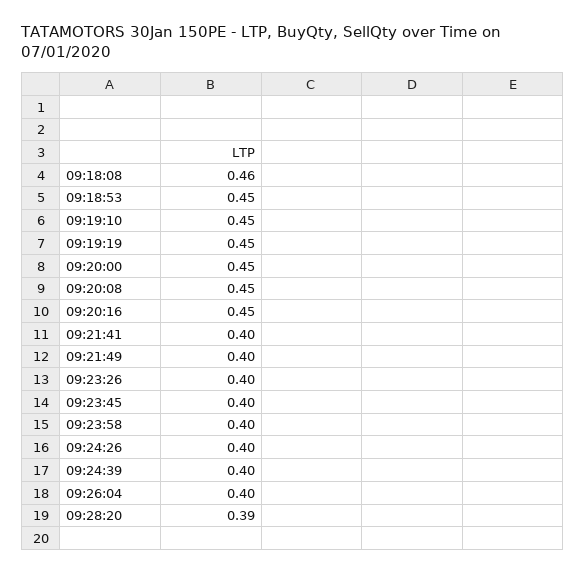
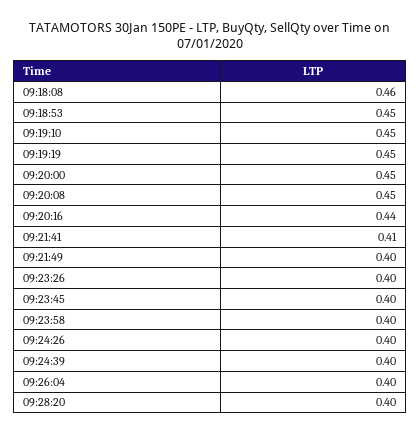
09:20:16: 0.45 -> 0.44
09:21:41: 0.4 -> 0.41
09:28:20: 0.39 -> 0.4

